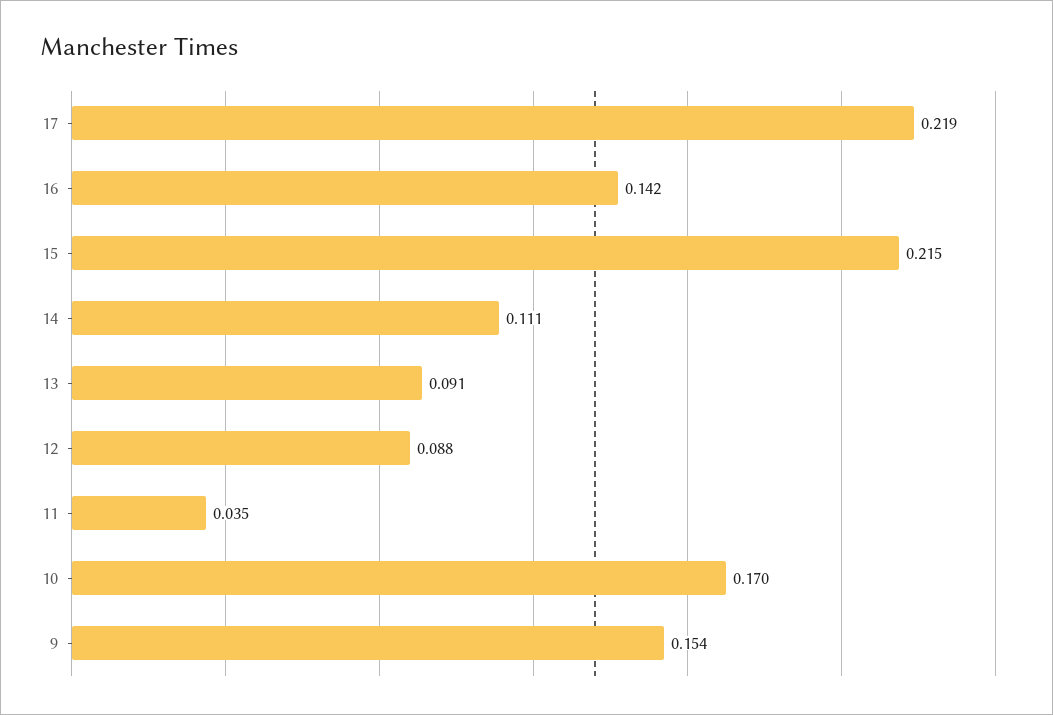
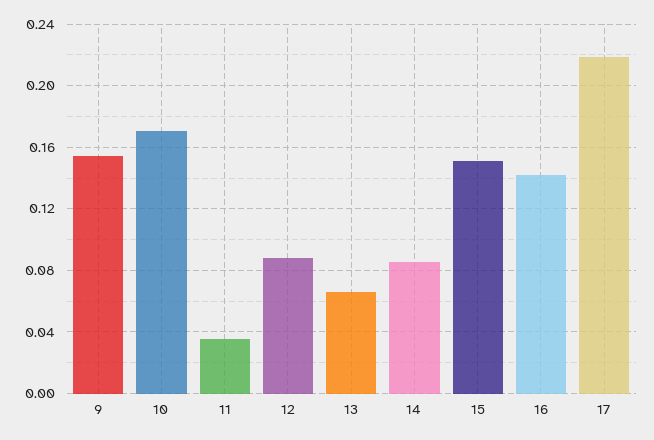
15: 0.215 -> 0.15
14: 0.111 -> 0.085
13: 0.091 -> 0.065

